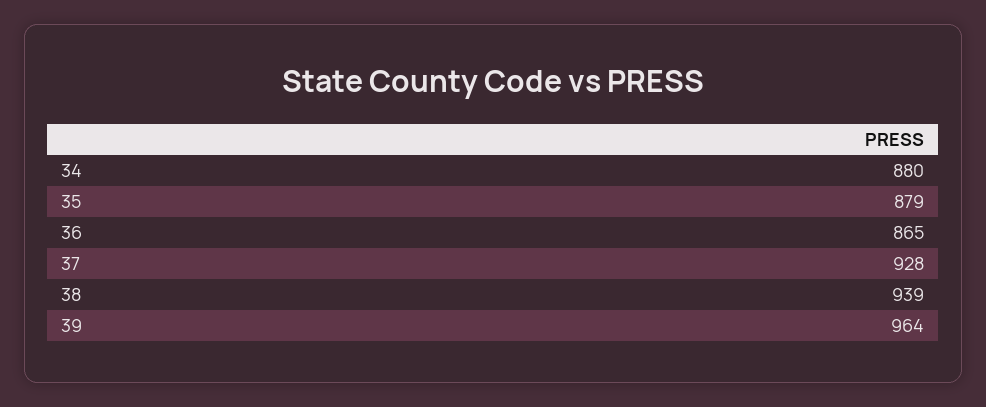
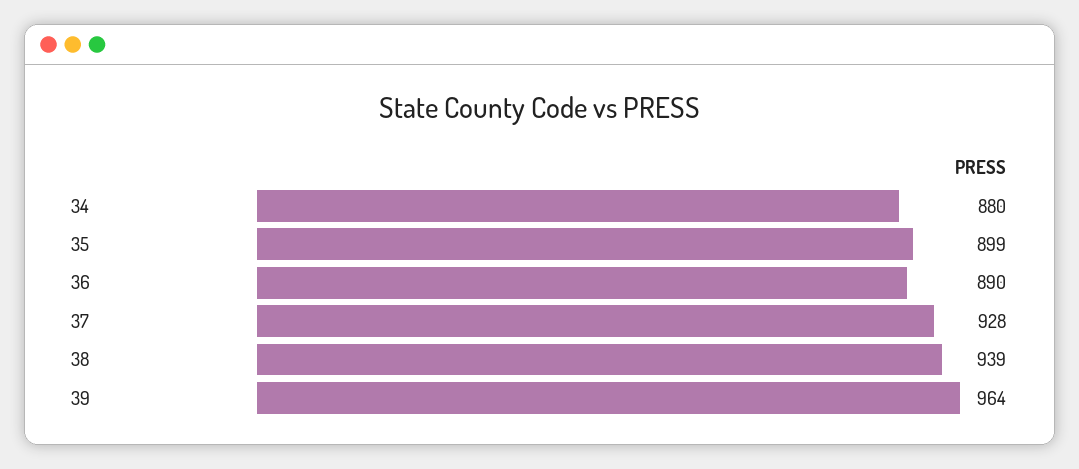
35: 879 -> 899
36: 865 -> 890

